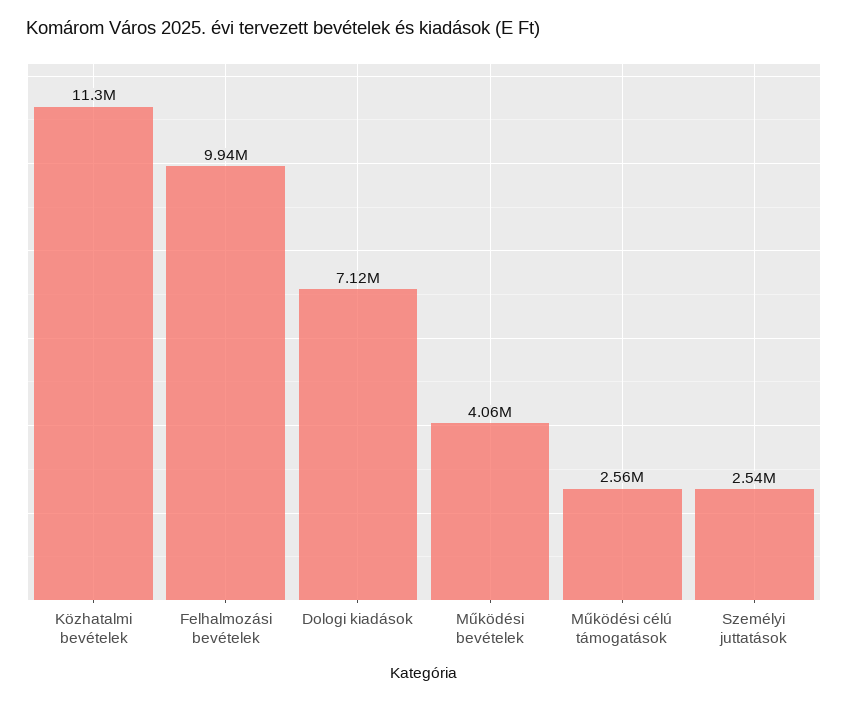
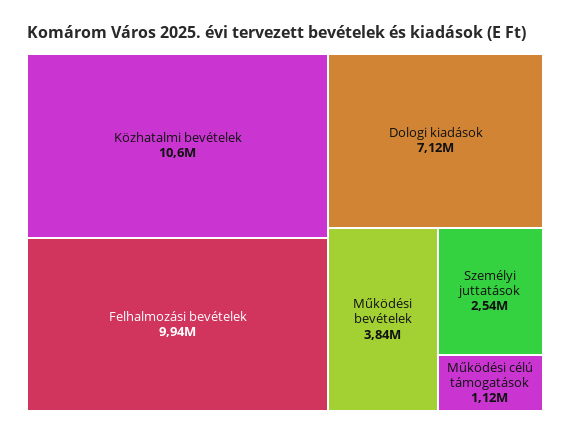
Közhatalmi bevételek: 11300000 -> 10600000
Működési bevételek: 4060000 -> 3840000
Működési célú támogatások: 2560000 -> 1120000

